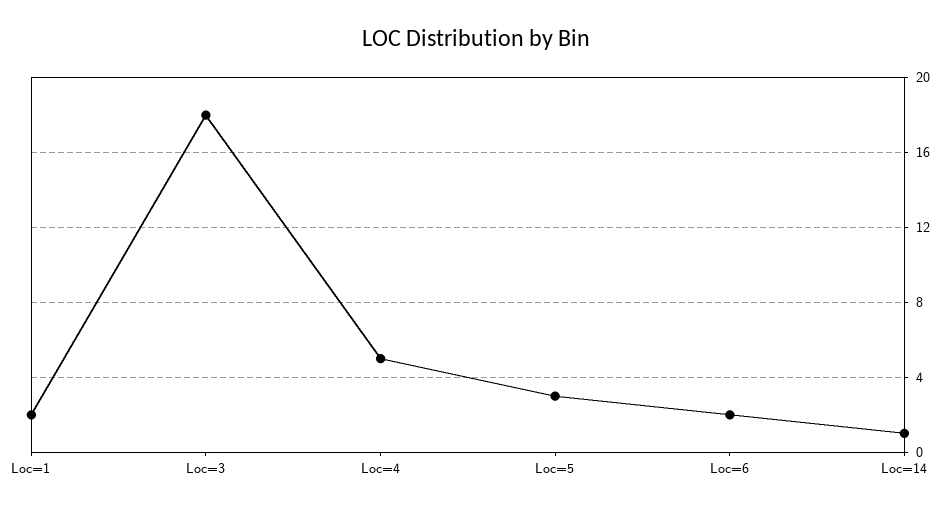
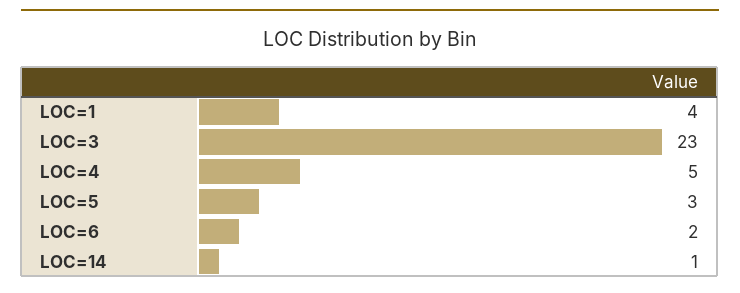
Loc=1: 2 -> 4
Loc=3: 18 -> 23

